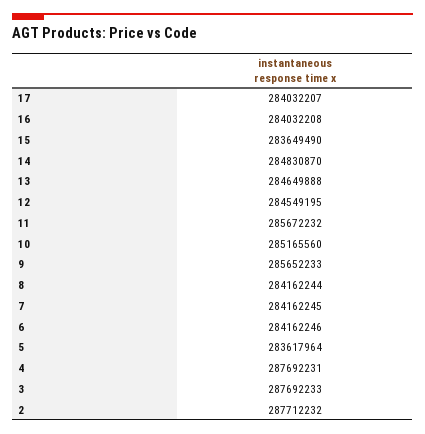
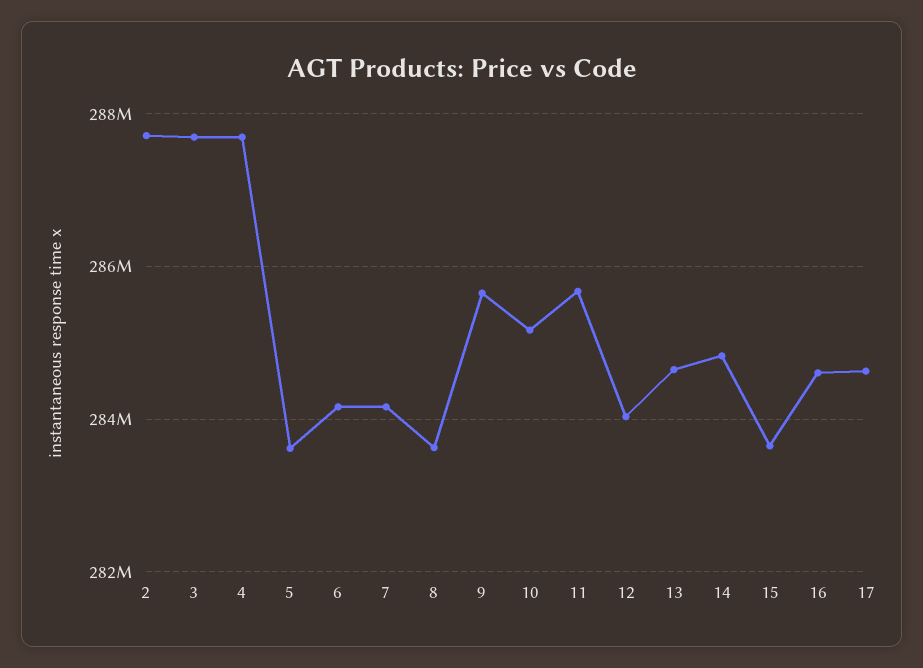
17: 284032207 -> 284600000
16: 284032208 -> 284600000
12: 284549195 -> 284000000
8: 284162244 -> 283600000

